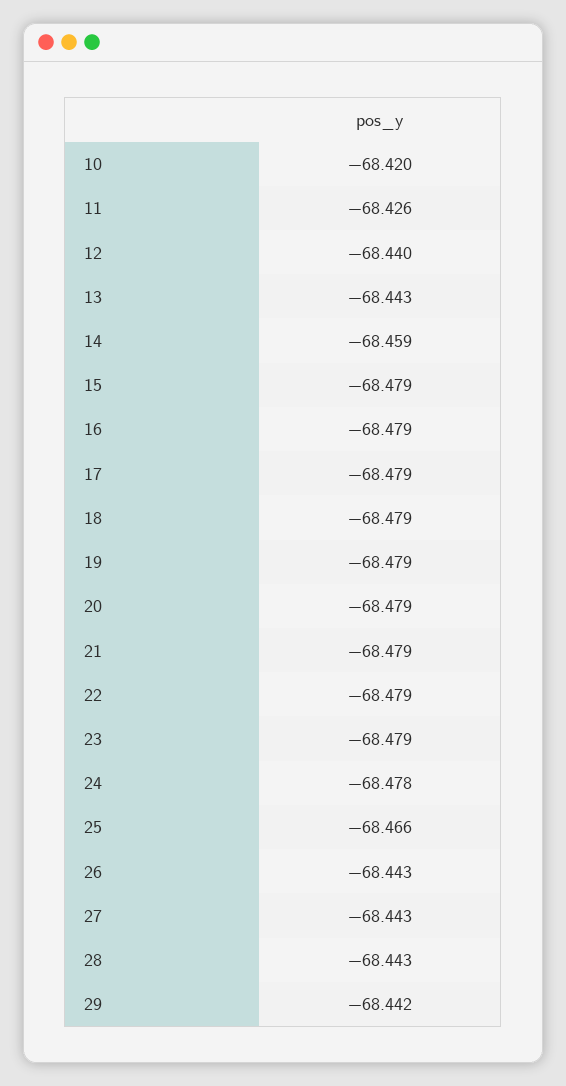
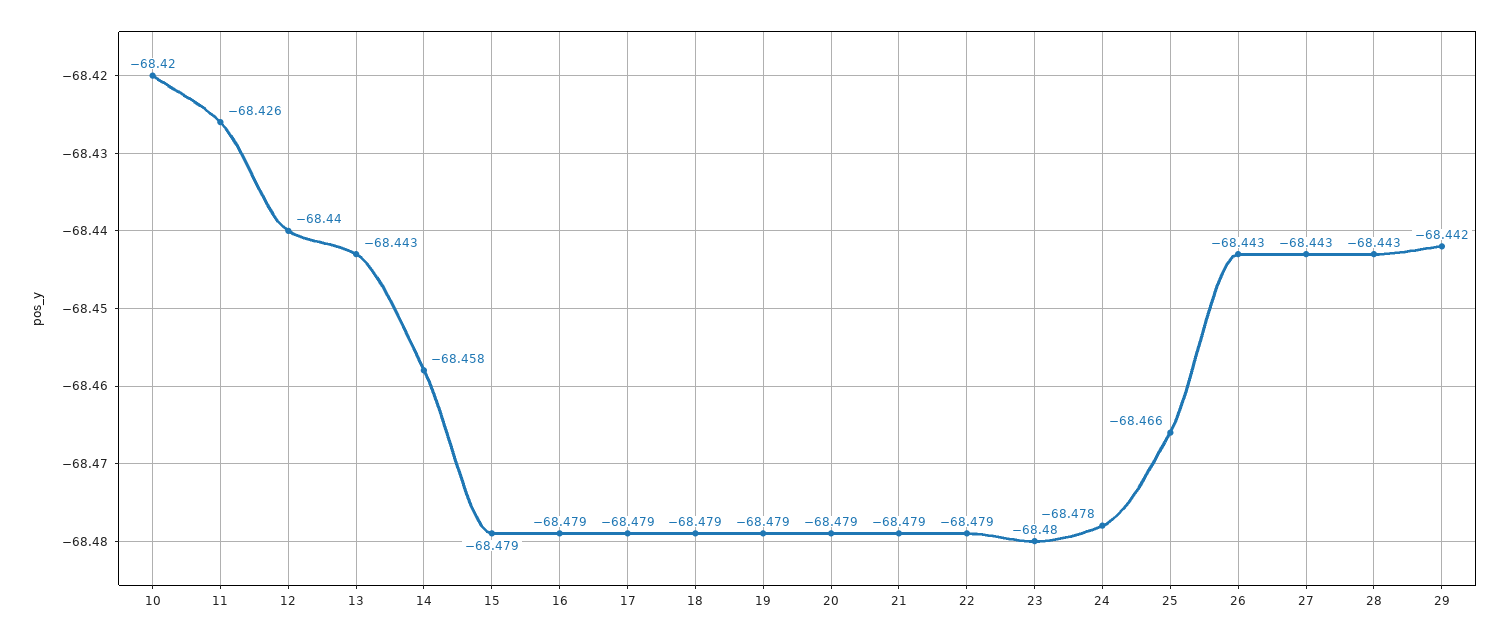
14: -68.459 -> -68.458
23: -68.479 -> -68.48

